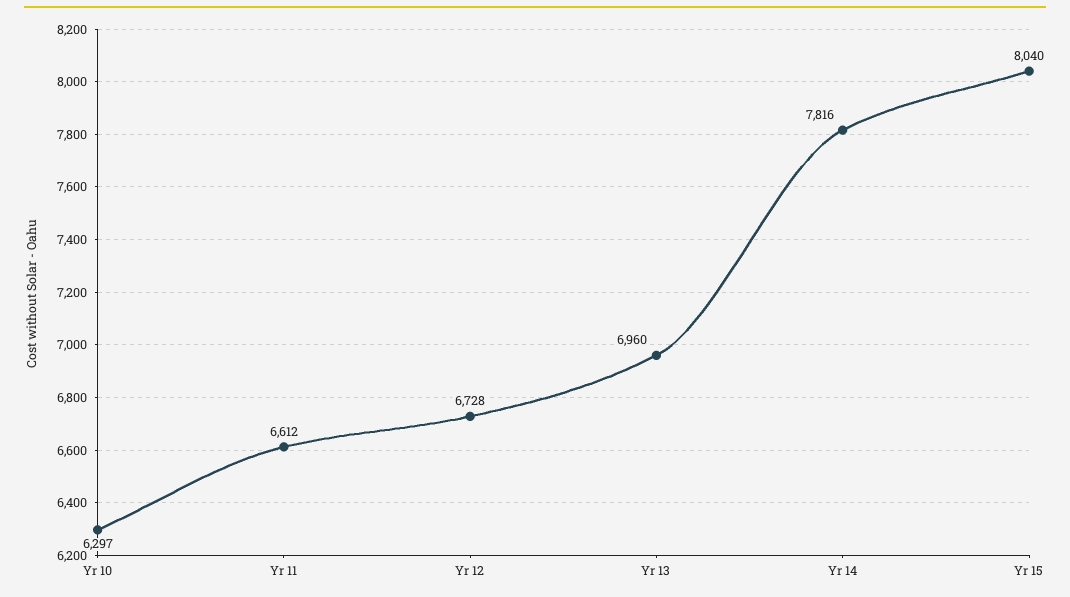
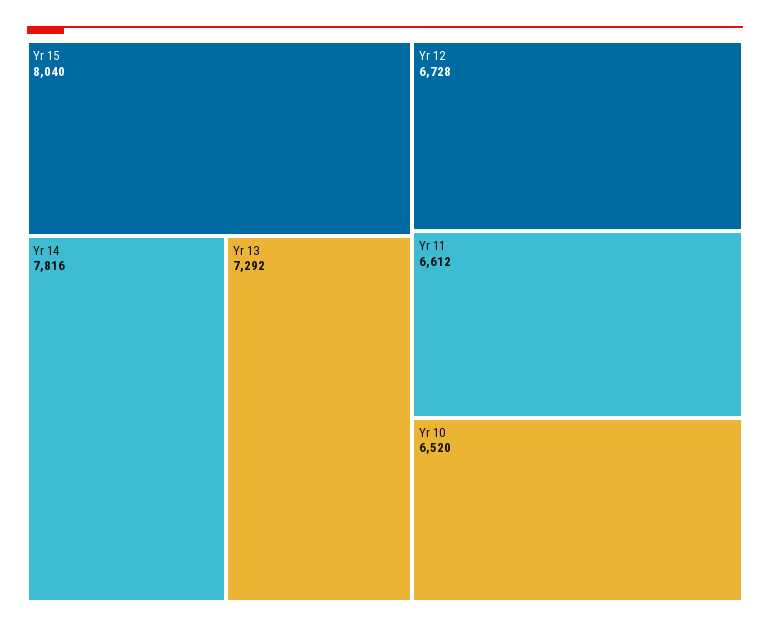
Yr 10: 6297 -> 6520
Yr 13: 6960 -> 7292

